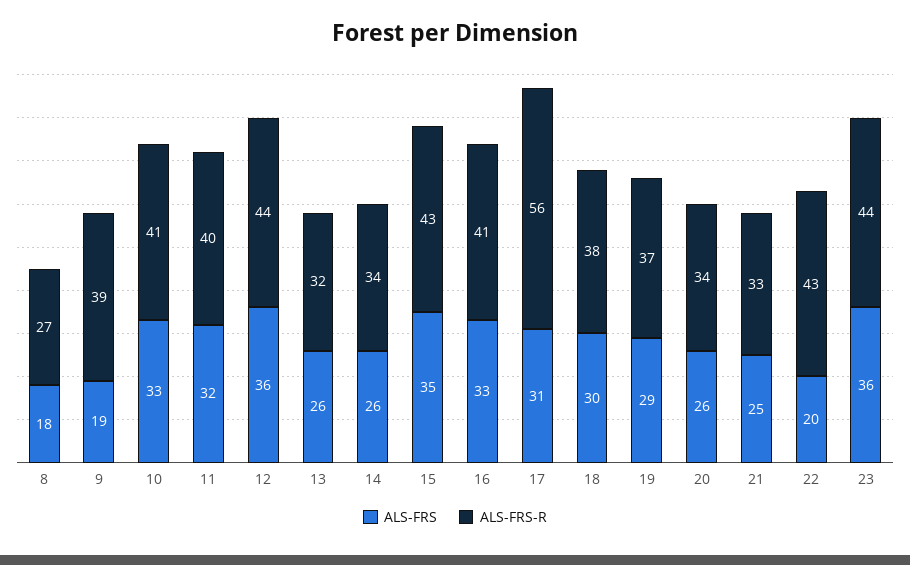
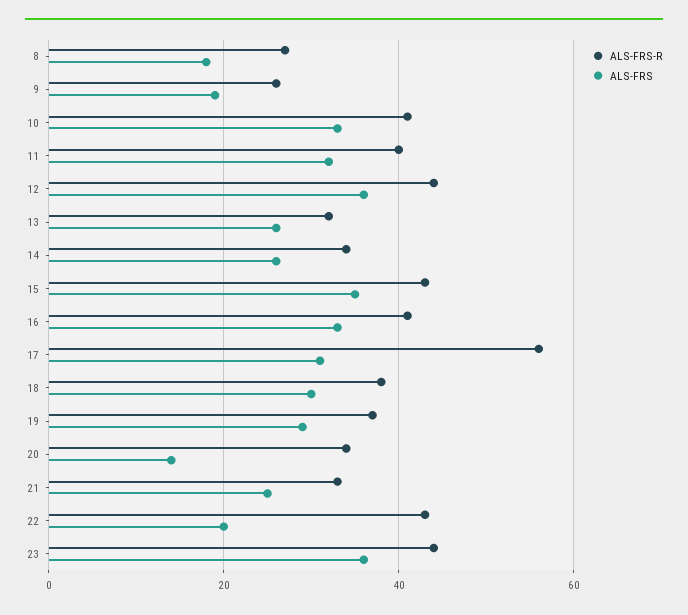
ALS-FRS-R, 9: 39 -> 25
ALS-FRS, 20: 26 -> 15

